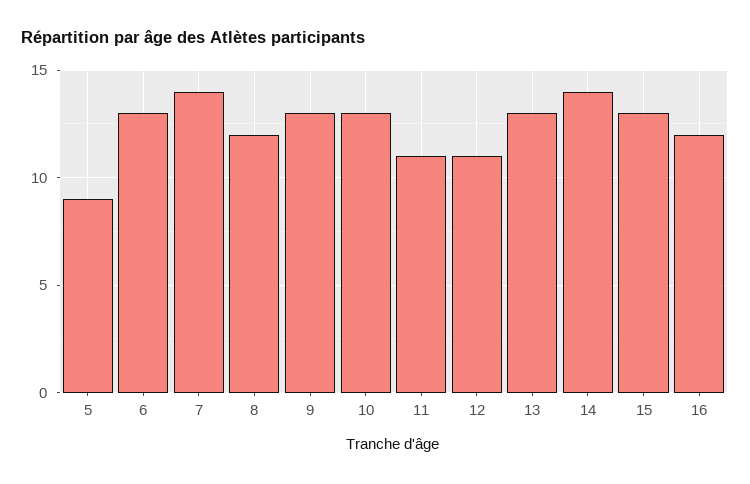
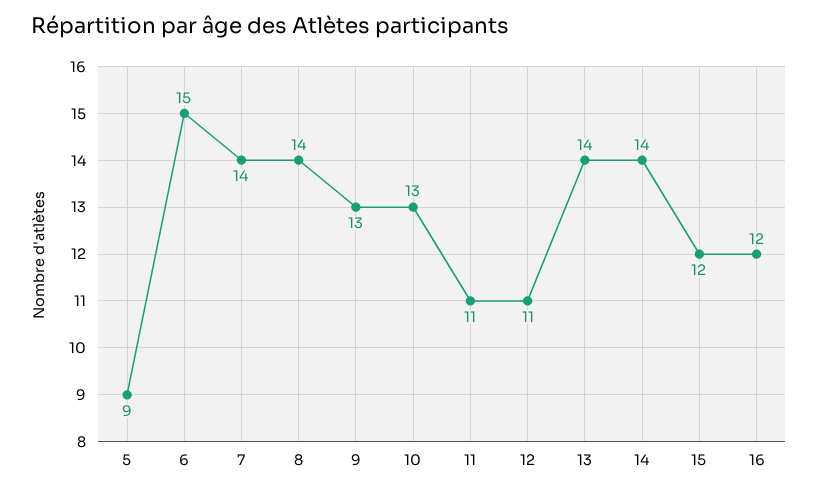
6: 13 -> 15
8: 12 -> 14
13: 13 -> 14
15: 13 -> 12

